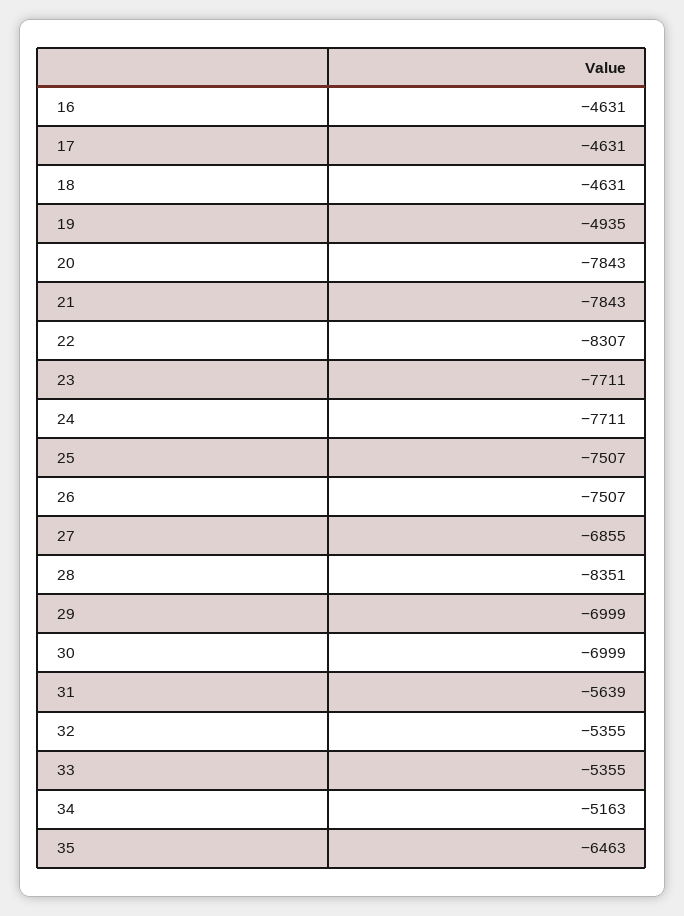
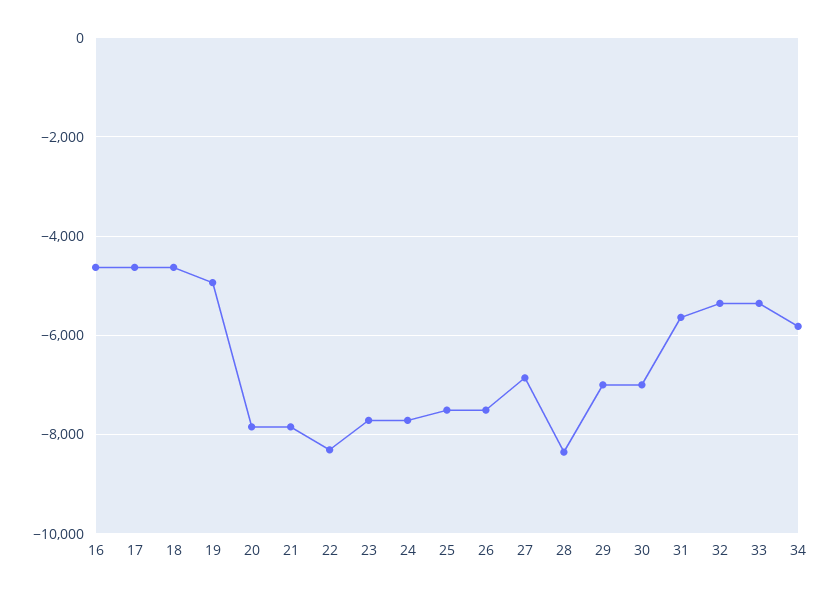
34: -5163 -> -5800
35: -6463 -> none

